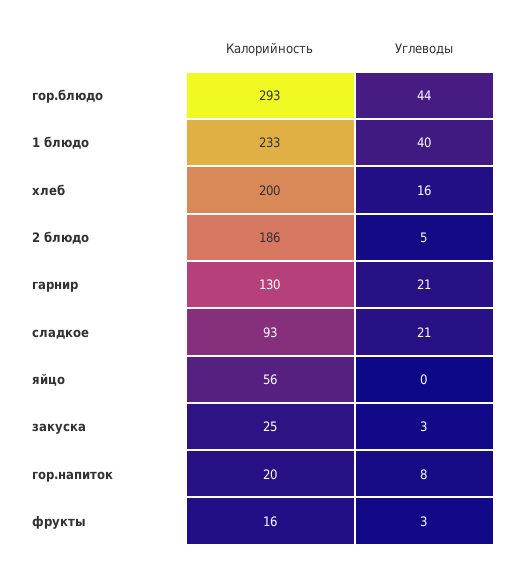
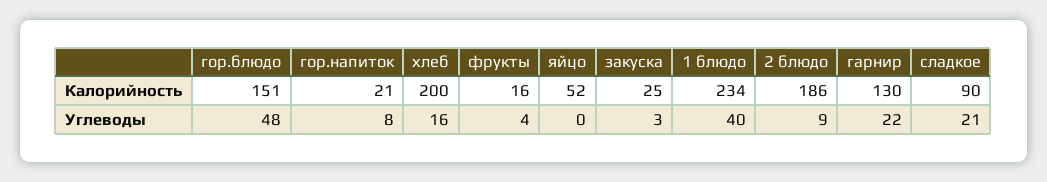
Калорийность, гор.блюдо: 293 -> 151
Углеводы, гор.блюдо: 44 -> 48
Калорийность, 1 блюдо: 233 -> 234
Углеводы, 2 блюдо: 5 -> 9
Углеводы, гарнир: 21 -> 22
Калорийность, сладкое: 93 -> 90
Калорийность, яйцо: 56 -> 52
Калорийность, гор.напиток: 20 -> 21
Углеводы, фрукты: 3 -> 4

